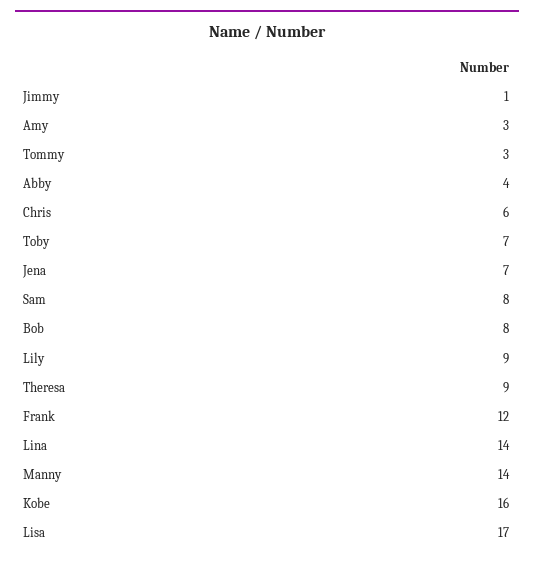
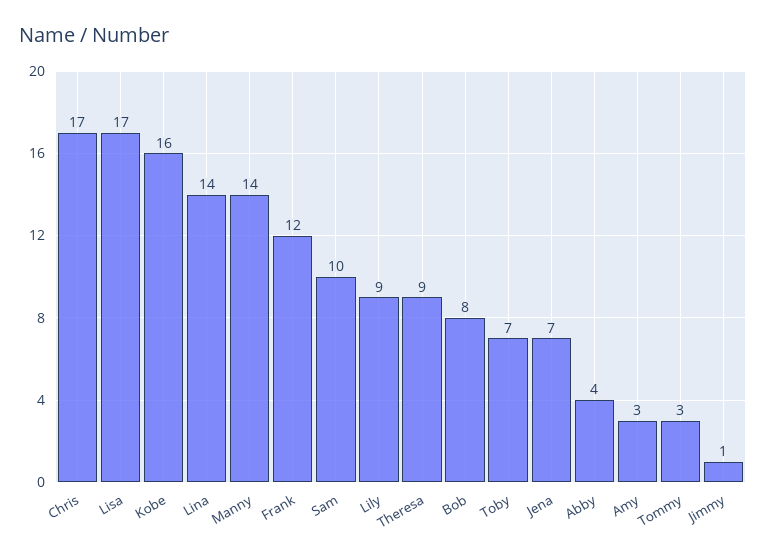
Chris: 6 -> 17
Sam: 8 -> 10

